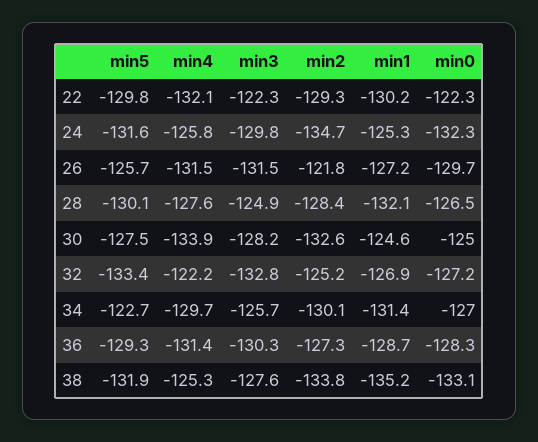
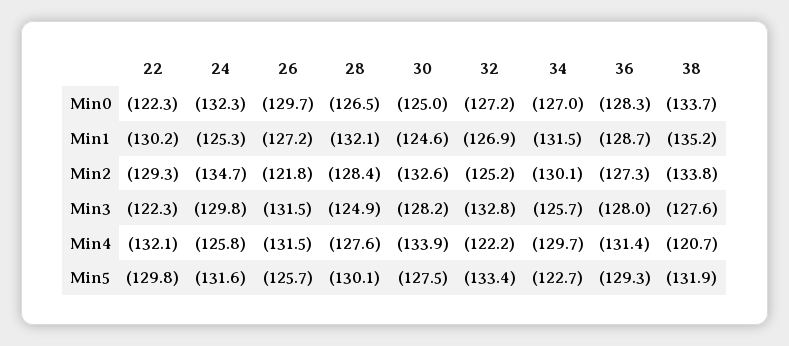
min1, 34: -131.4 -> -131.5
min3, 36: -130.3 -> -128
min4, 38: -125.3 -> -120.7
min0, 38: -133.1 -> -133.7

